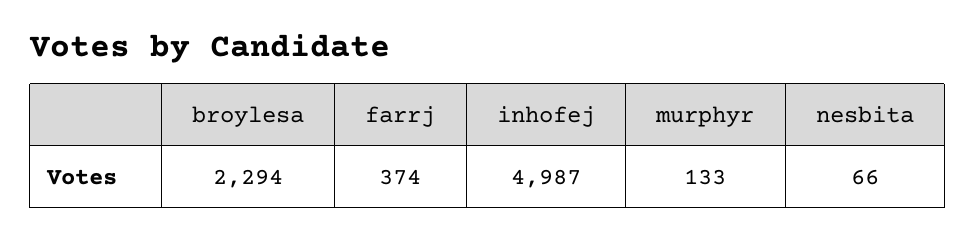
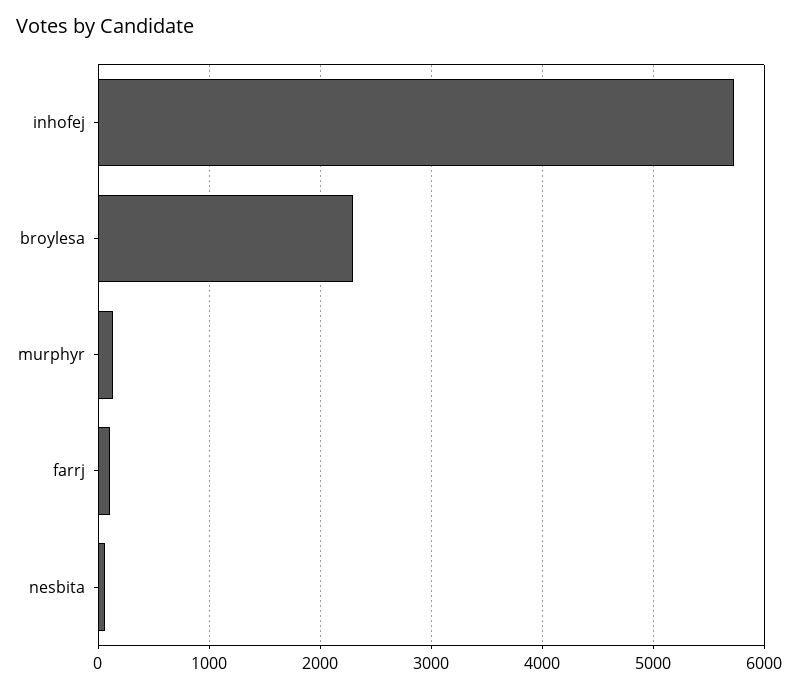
farrj: 374 -> 100
inhofej: 4987 -> 5700

